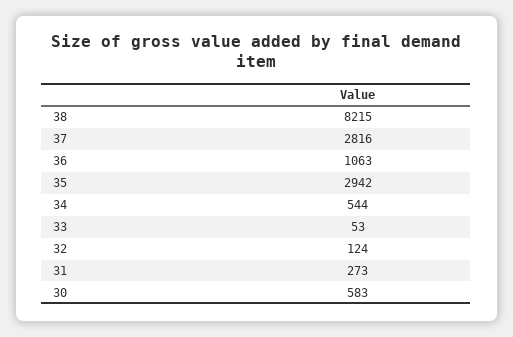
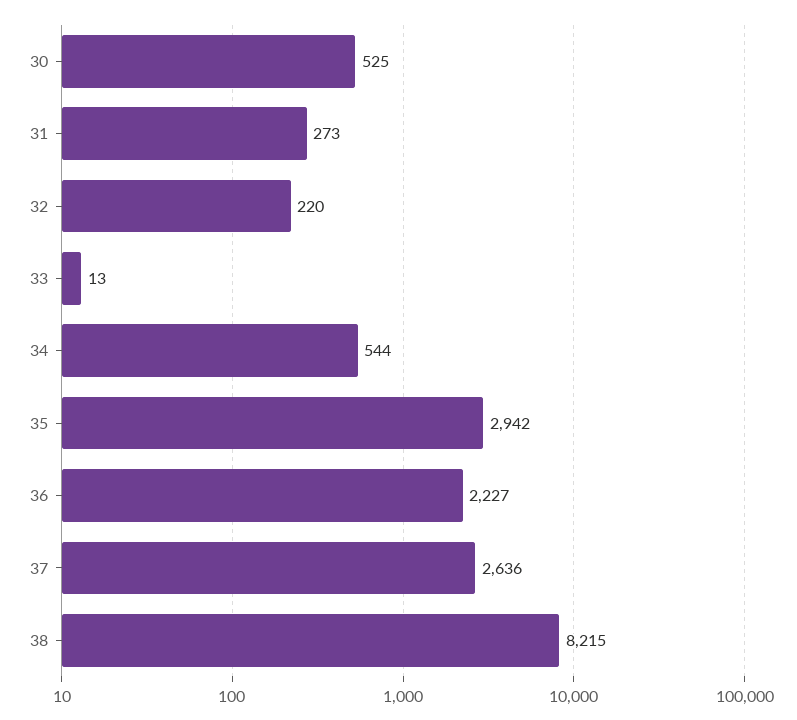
37: 2816 -> 2636
36: 1063 -> 2227
33: 53 -> 13
32: 124 -> 220
30: 583 -> 525

